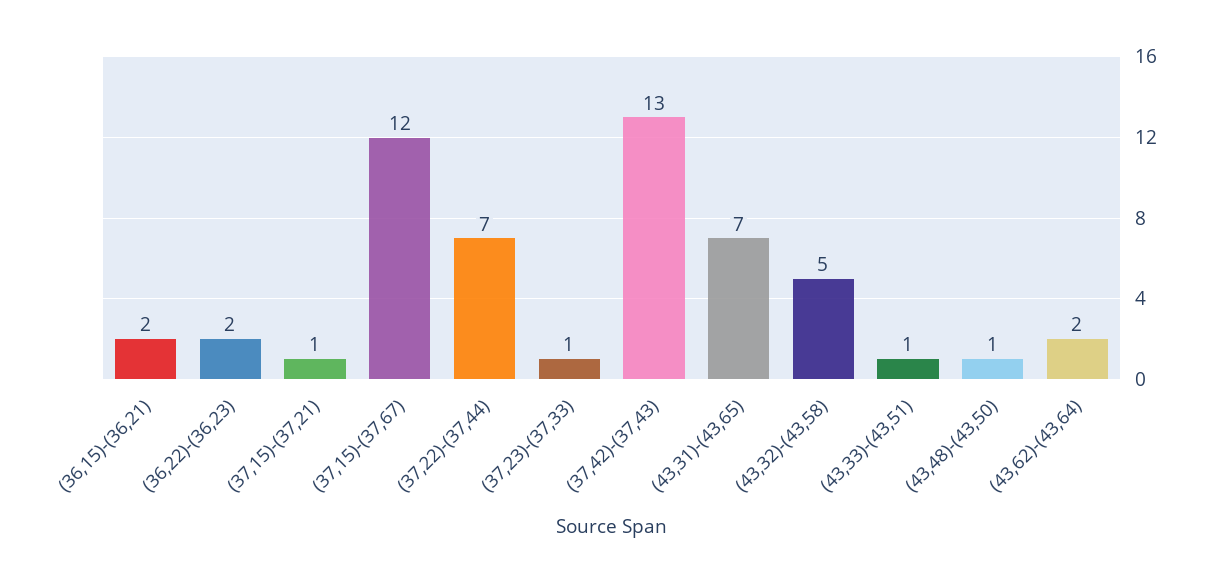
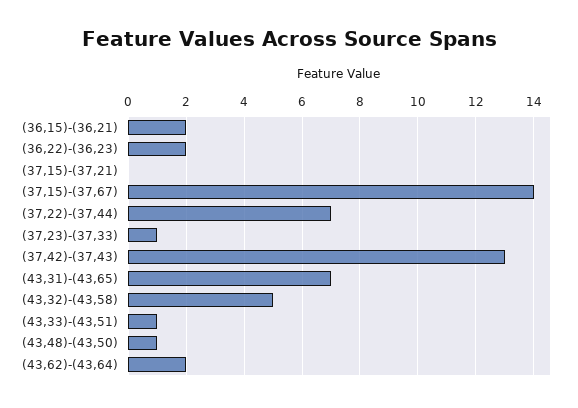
(37,15)-(37,21): 1 -> 0
(37,15)-(37,67): 12 -> 14

